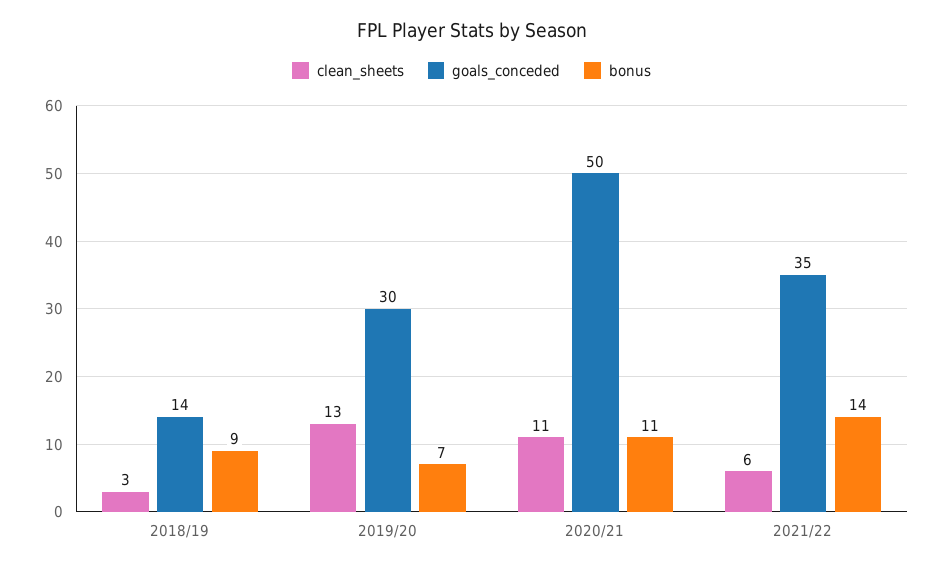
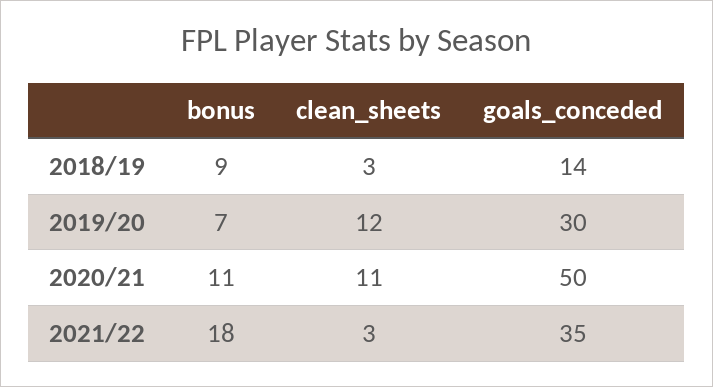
clean_sheets, 2019/20: 13 -> 12
clean_sheets, 2021/22: 6 -> 3
bonus, 2021/22: 14 -> 18

